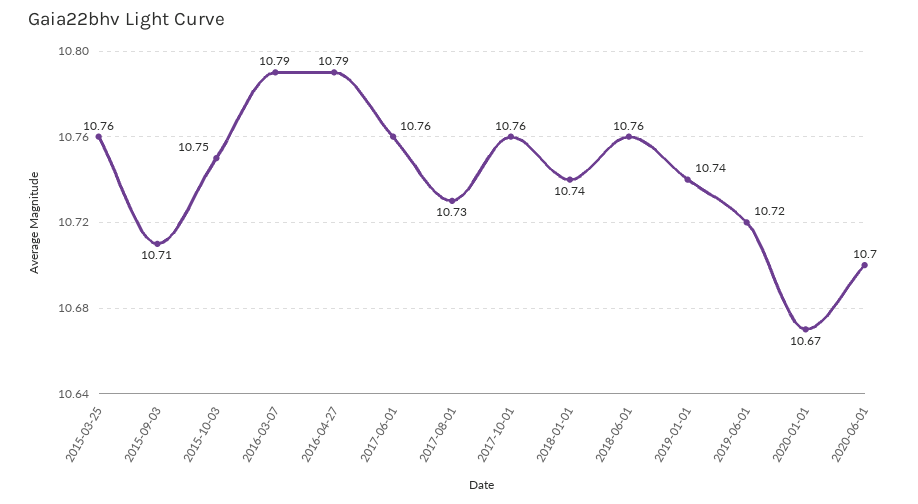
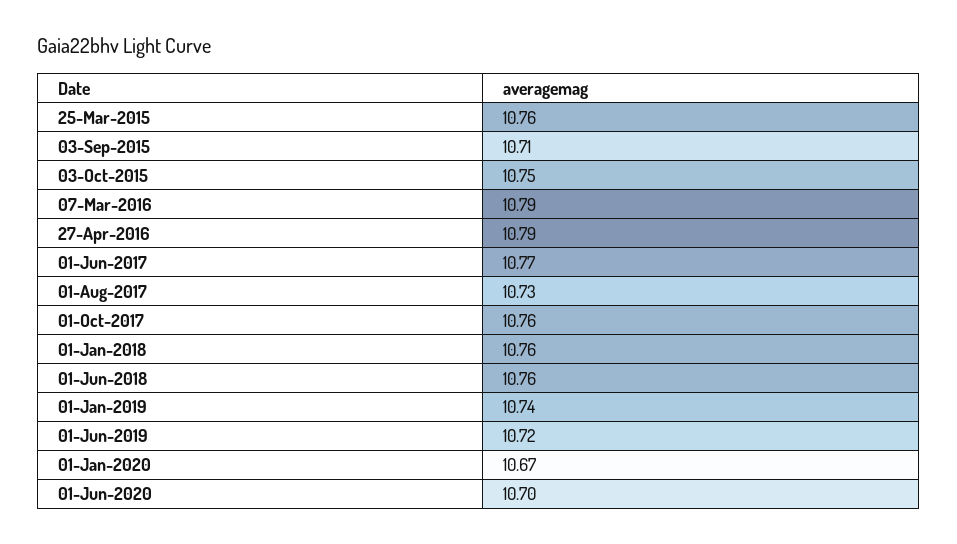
2017-06-01: 10.76 -> 10.77
2018-01-01: 10.74 -> 10.76

